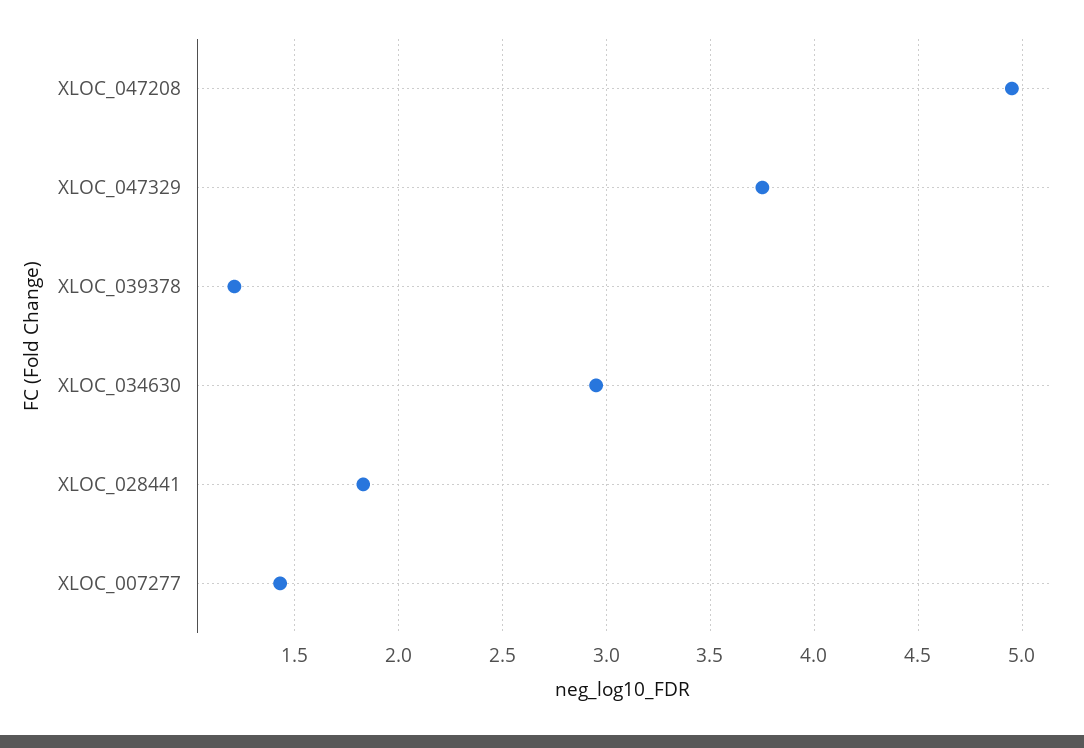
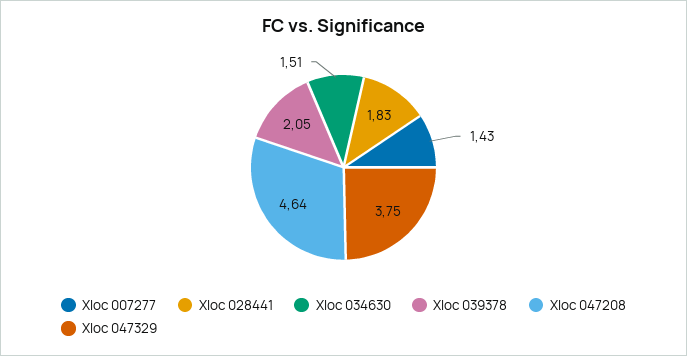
XLOC_047208: 4.95 -> 4.64
XLOC_039378: 1.2 -> 2.05
XLOC_034630: 2.95 -> 1.51

